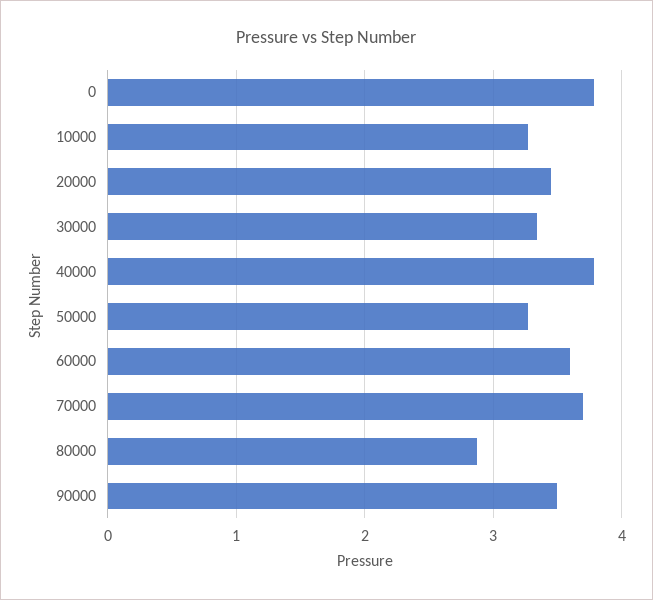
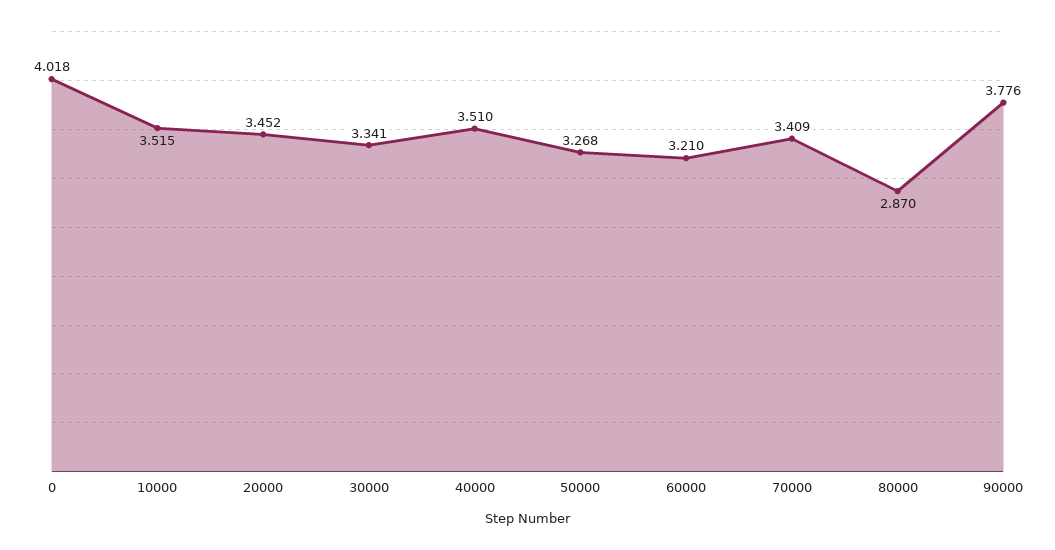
0: 3.8 -> 4.018
10000: 3.3 -> 3.515
40000: 3.8 -> 3.51
60000: 3.6 -> 3.21
70000: 3.7 -> 3.409
90000: 3.5 -> 3.776

